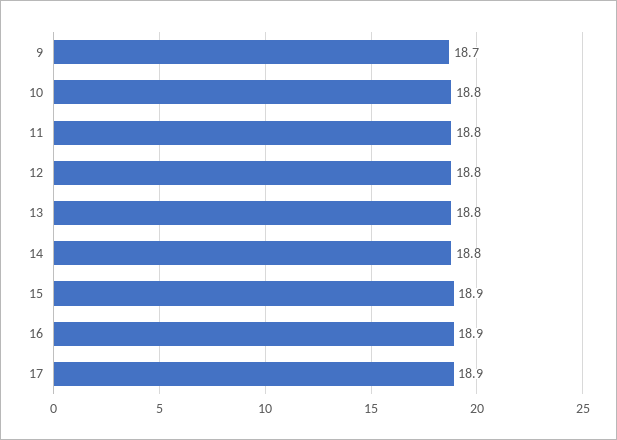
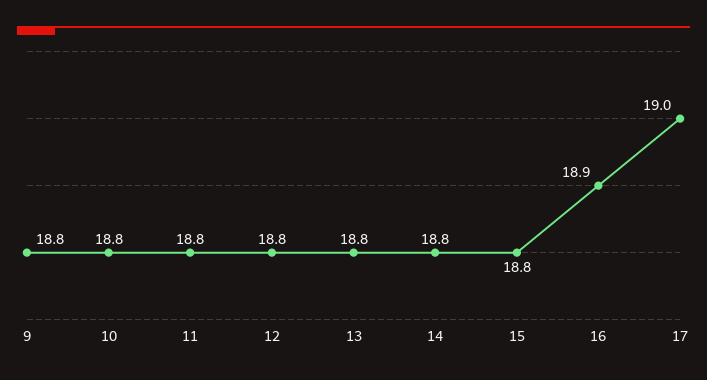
9: 18.7 -> 18.8
15: 18.9 -> 18.8
17: 18.9 -> 19

